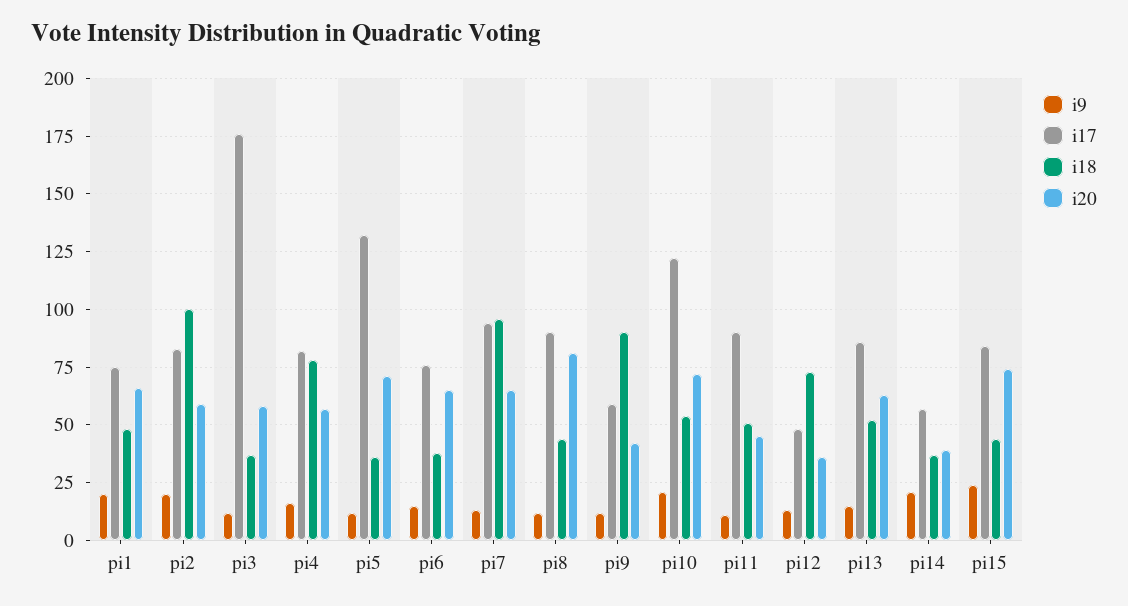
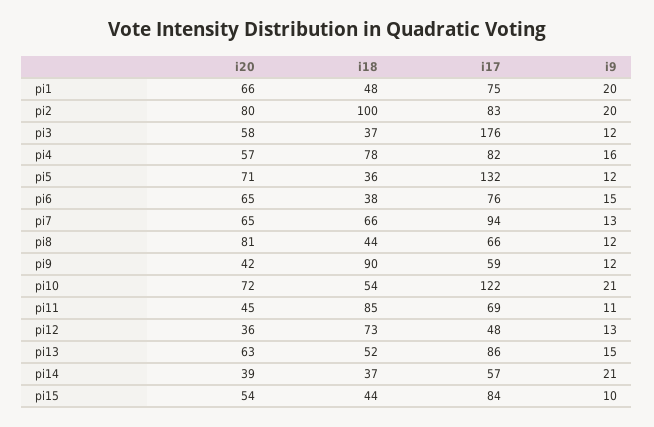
i20, pi2: 60 -> 80
i18, pi7: 95 -> 66
i17, pi8: 90 -> 66
i17, pi11: 90 -> 69
i18, pi11: 50 -> 85
i9, pi15: 25 -> 10
i20, pi15: 75 -> 54

